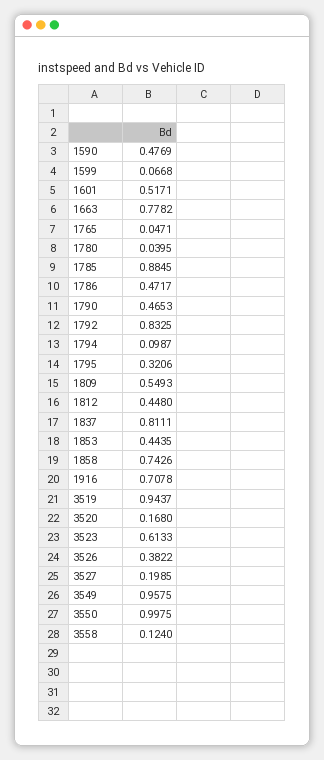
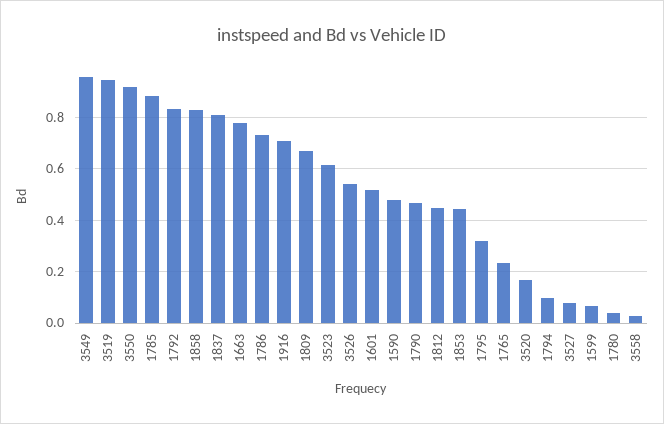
1765: 0.0471 -> 0.225
1786: 0.4717 -> 0.725
1809: 0.5493 -> 0.675
1858: 0.7426 -> 0.825
3526: 0.3822 -> 0.55
3527: 0.1985 -> 0.075
3550: 0.9975 -> 0.925
3558: 0.124 -> 0.025

